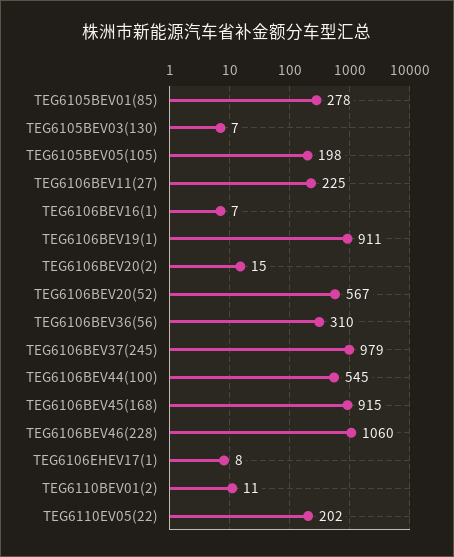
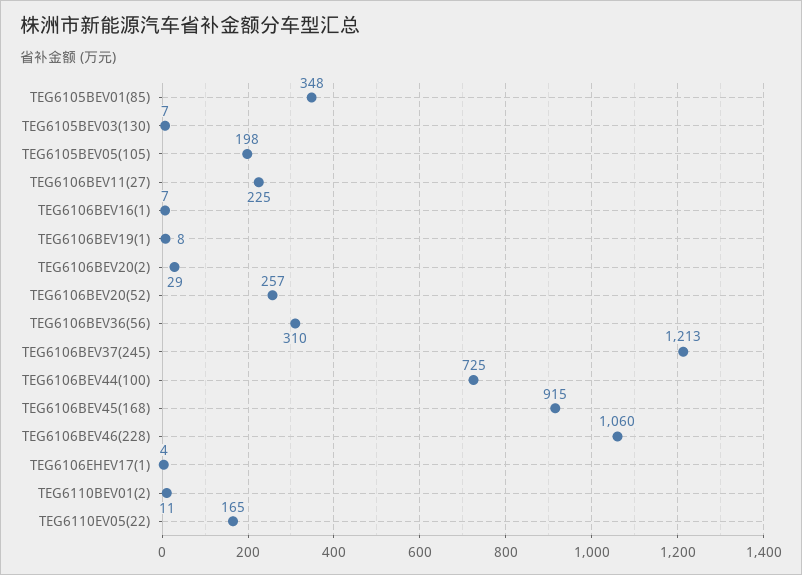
TEG6105BEV01(85): 278 -> 348
TEG6106BEV19(1): 911 -> 8
TEG6106BEV20(2): 15 -> 29
TEG6106BEV20(52): 567 -> 257
TEG6106BEV37(245): 979 -> 1213
TEG6106BEV44(100): 545 -> 725
TEG6106EHEV17(1): 8 -> 4
TEG6110EV05(22): 202 -> 165

